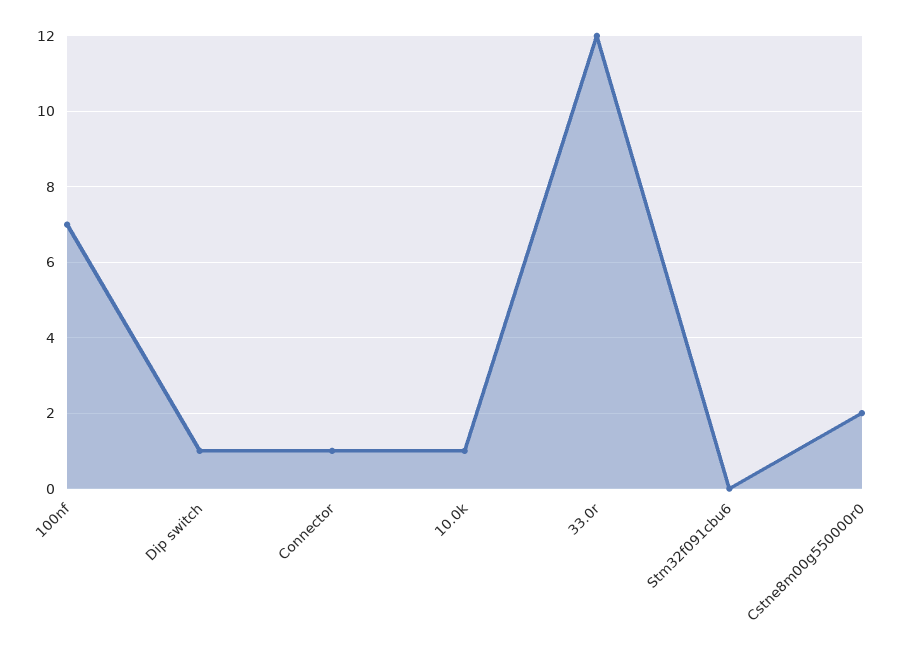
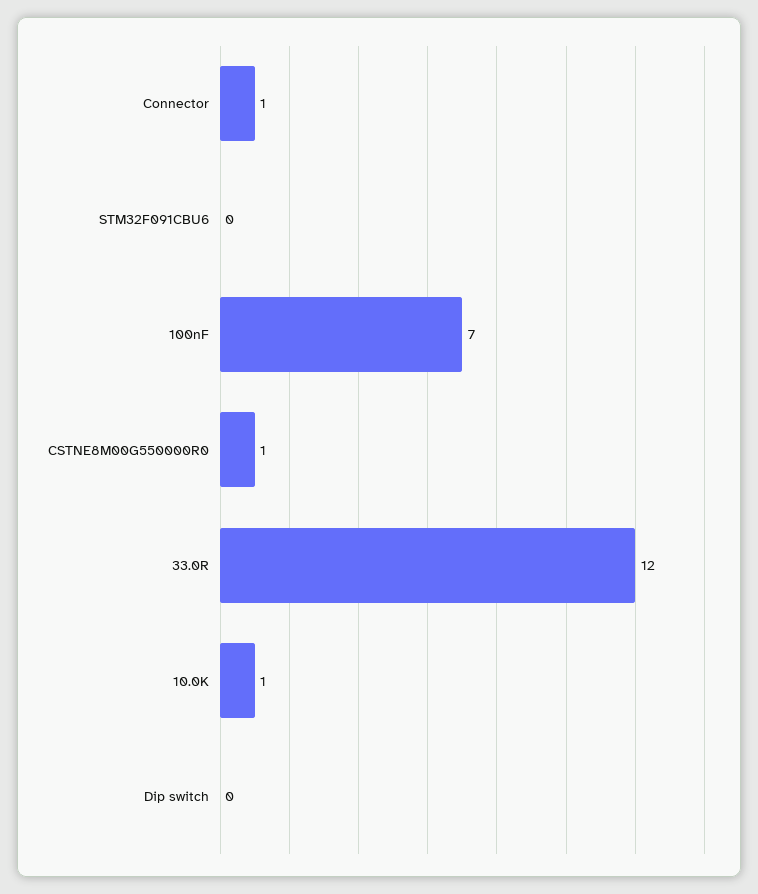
Dip switch: 1 -> 0
Cstne8m00g550000r0: 2 -> 1

